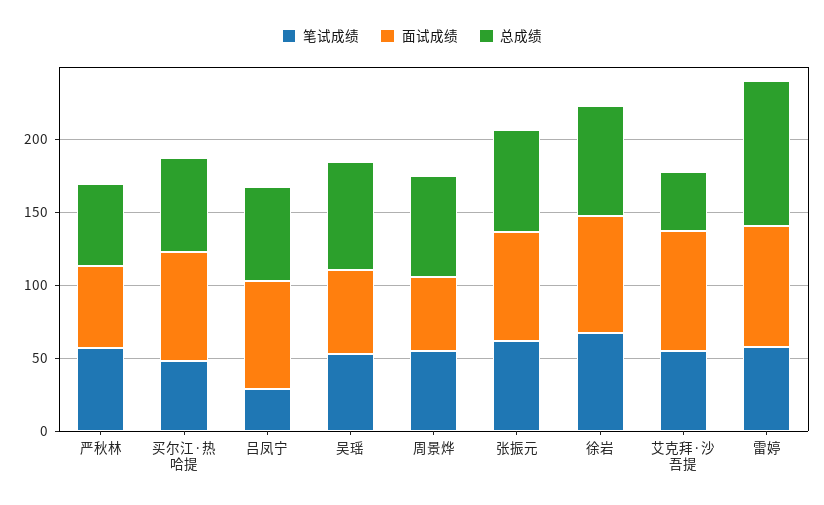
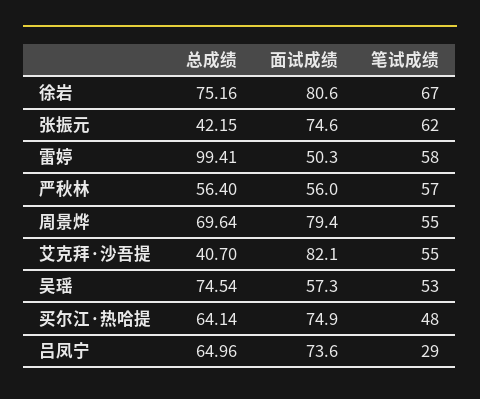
面试成绩, 周景烨: 50 -> 79.4
总成绩, 张振元: 70 -> 42.15
面试成绩, 雷婷: 80 -> 50.3

